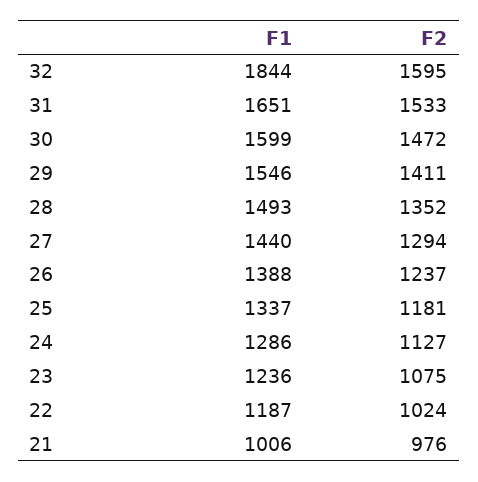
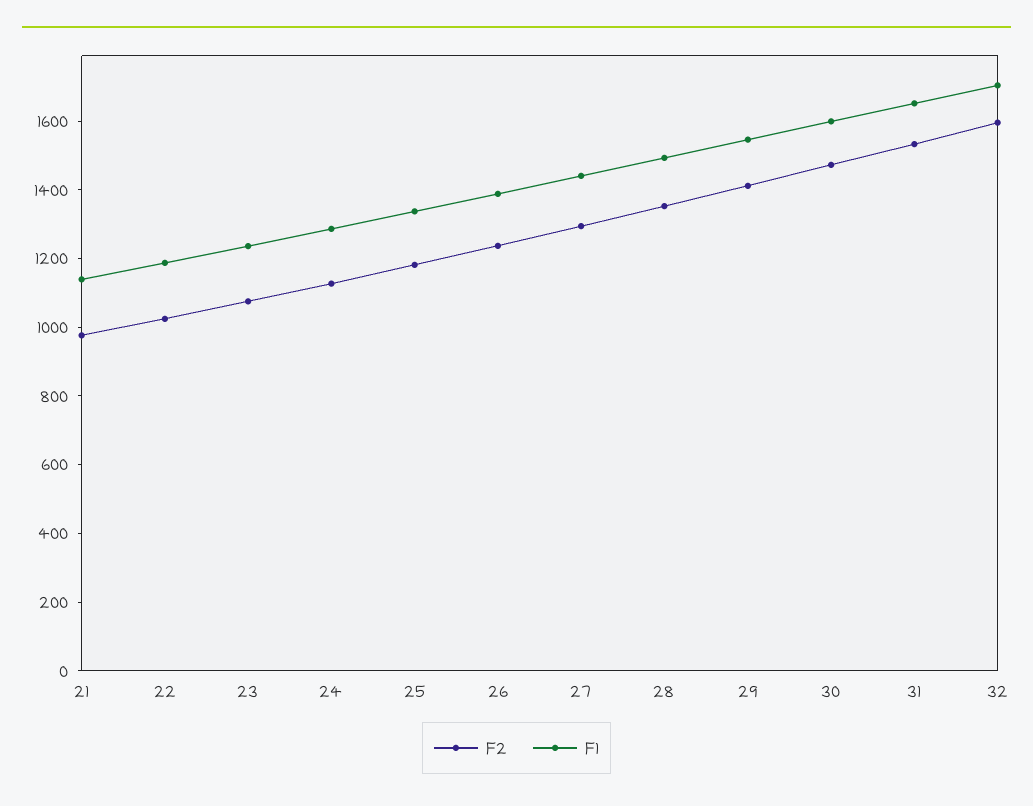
F1, 32: 1844 -> 1700
F1, 21: 1006 -> 1150

